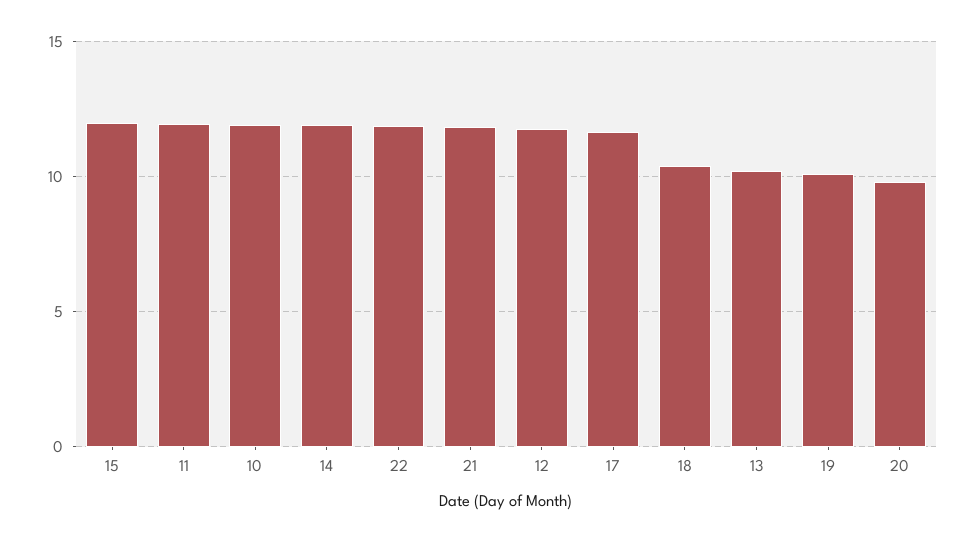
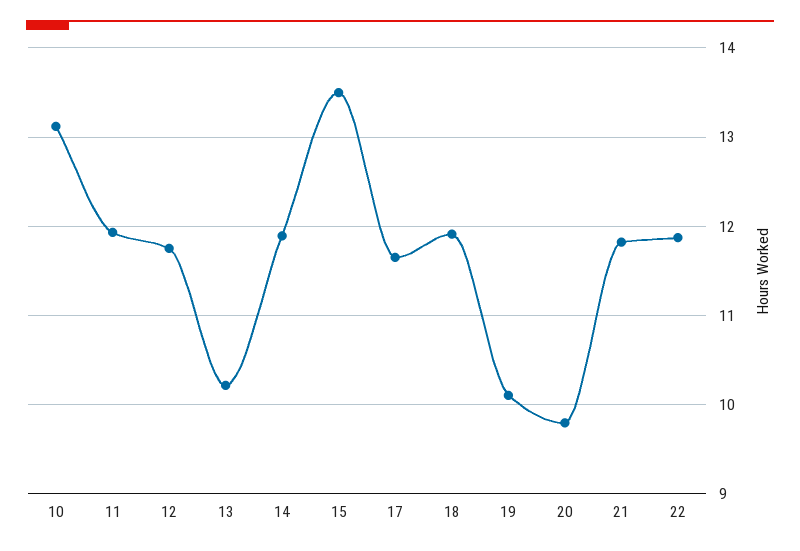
15: 12 -> 13.5
10: 12 -> 13.1
18: 10.5 -> 11.9

